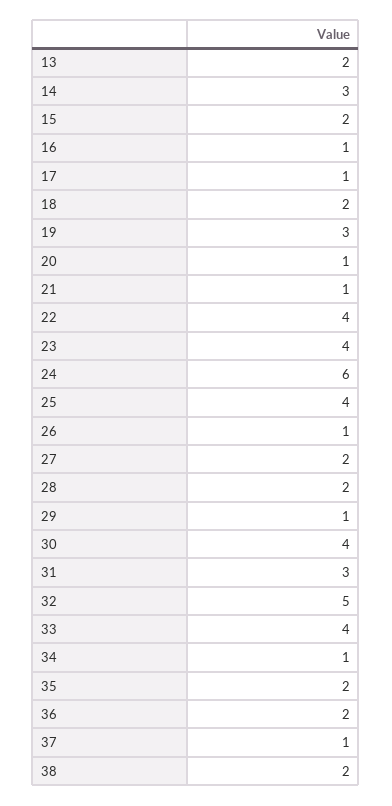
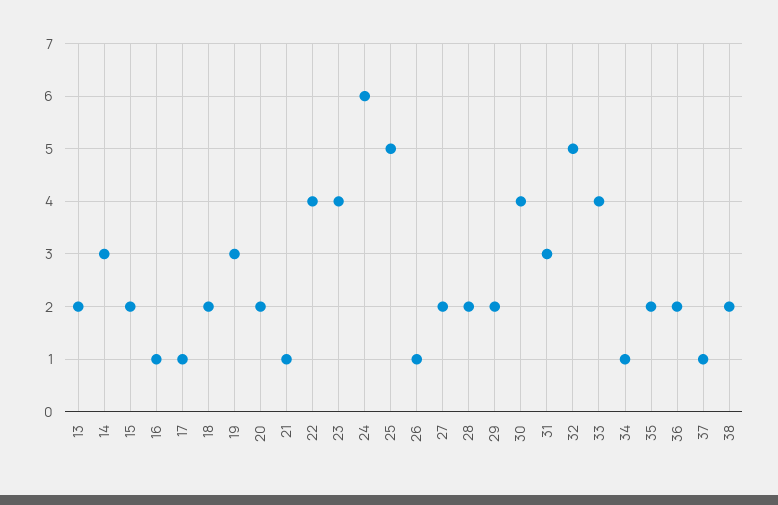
20: 1 -> 2
25: 4 -> 5
29: 1 -> 2

